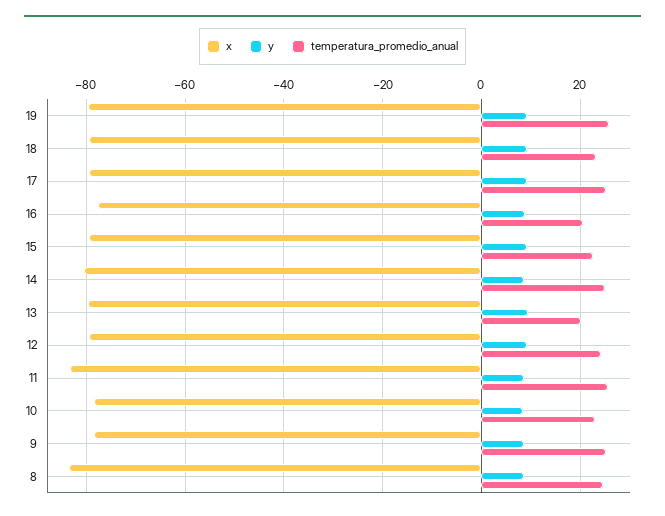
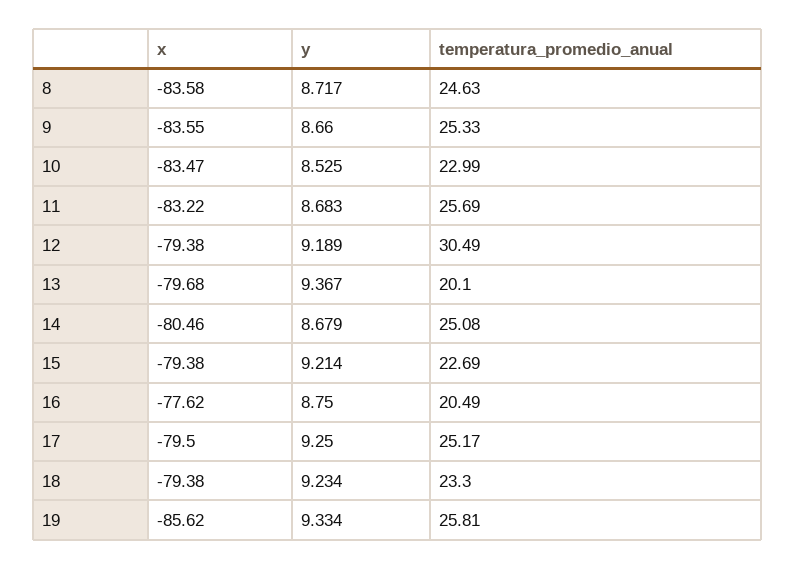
x, 19: -80 -> -85.62
temperatura_promedio_anual, 12: 24 -> 30.49
x, 10: -78 -> -83.47
x, 9: -78 -> -83.55

